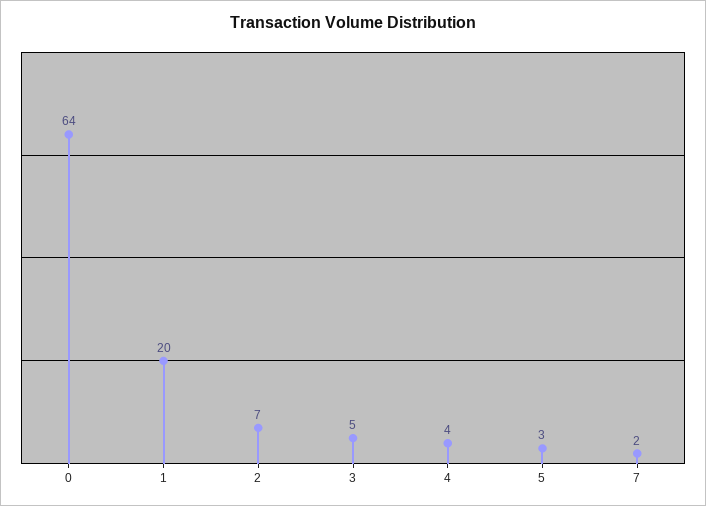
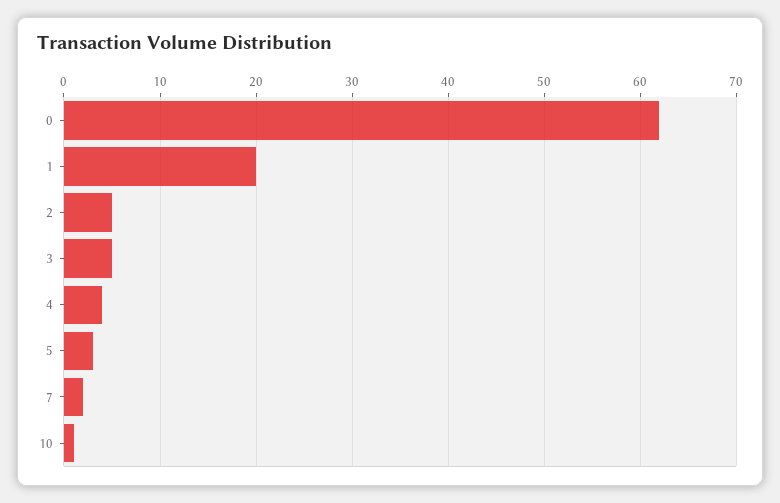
0: 64 -> 62
2: 7 -> 5
10: none -> 1

